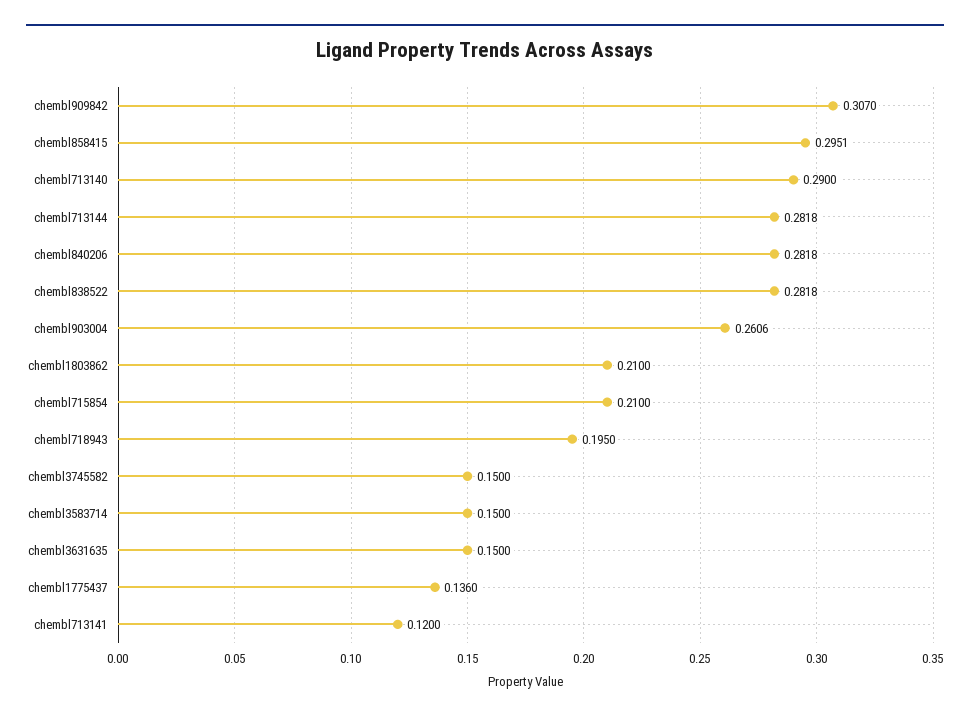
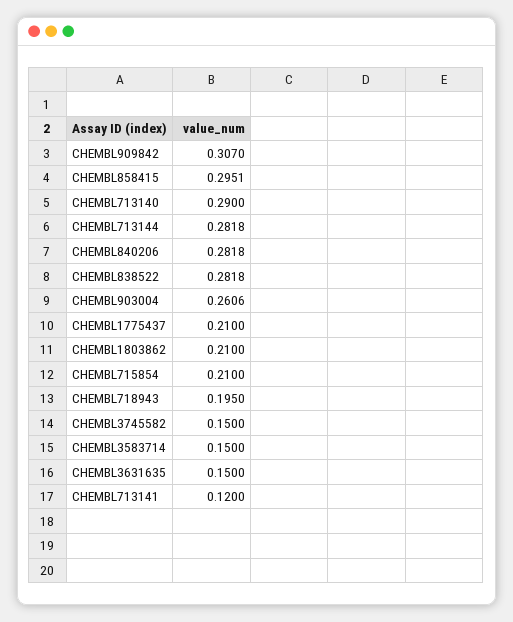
chembl1775437: 0.136 -> 0.21

